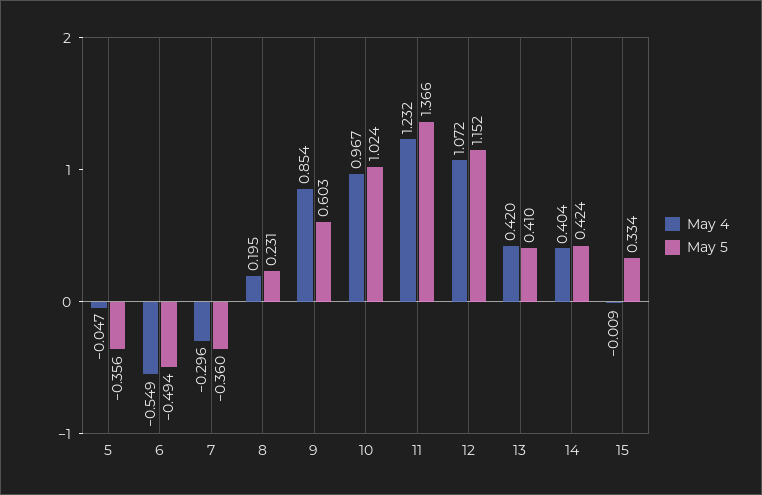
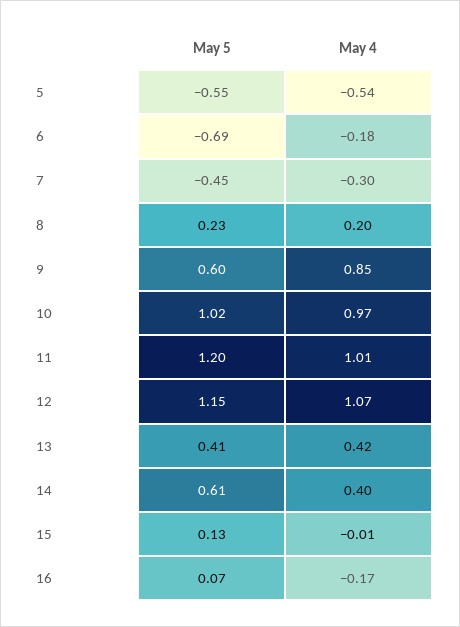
May 4, 5: -0.047 -> -0.54
May 5, 5: -0.356 -> -0.55
May 4, 6: -0.549 -> -0.18
May 5, 6: -0.494 -> -0.69
May 5, 7: -0.36 -> -0.45
May 4, 11: 1.232 -> 1.01
May 5, 11: 1.366 -> 1.2
May 5, 14: 0.424 -> 0.61
May 5, 15: 0.334 -> 0.13
May 5, 16: none -> 0.07
May 4, 16: none -> -0.17

